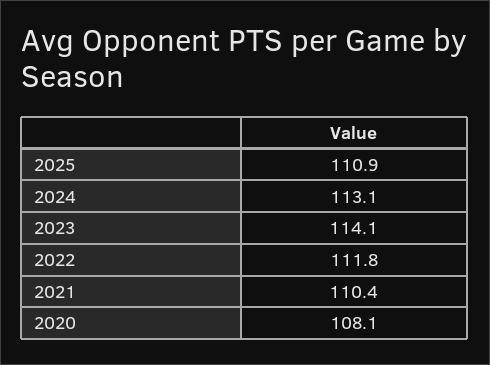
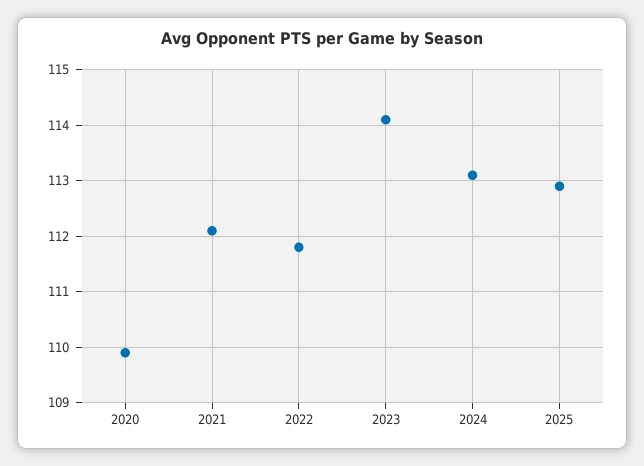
2025: 110.9 -> 113
2021: 110.4 -> 112
2020: 108.1 -> 110

